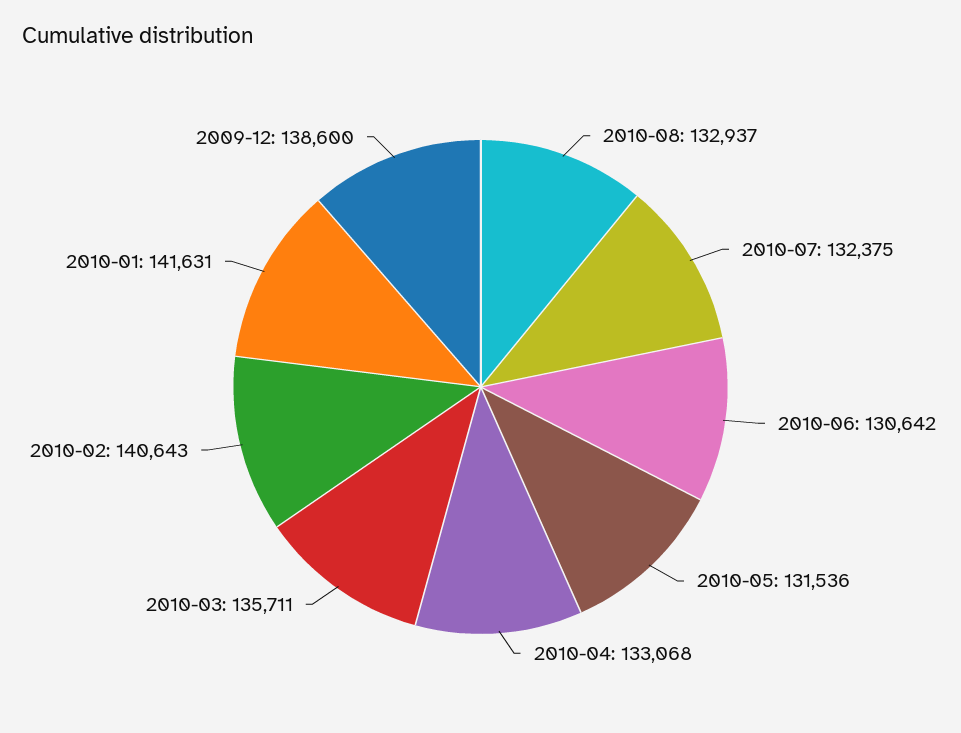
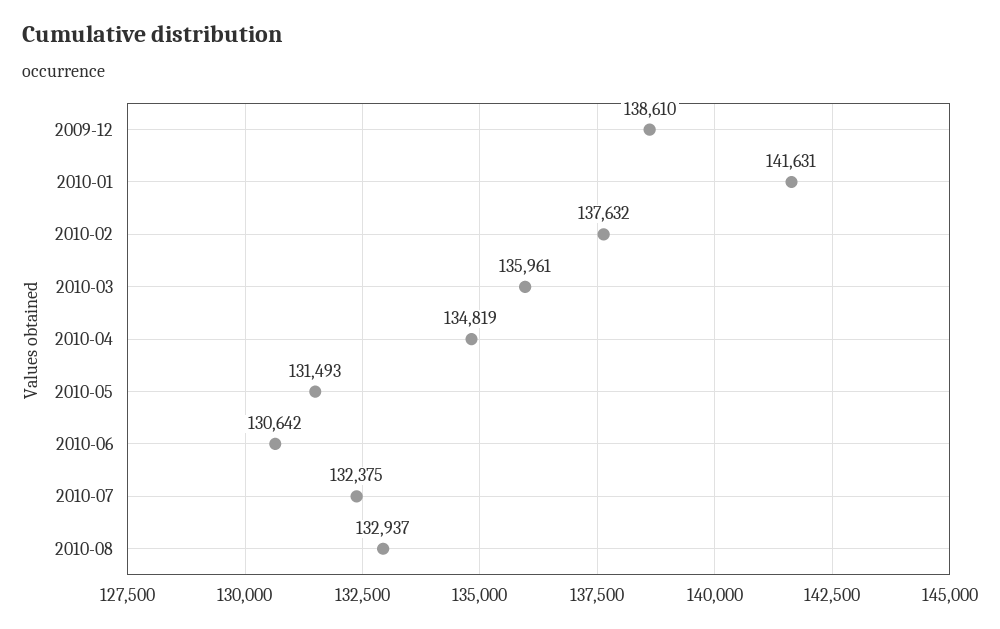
2010-05: 131536 -> 131493
2010-04: 133068 -> 134819
2010-03: 135711 -> 135961
2010-02: 140643 -> 137632
2009-12: 138600 -> 138610

